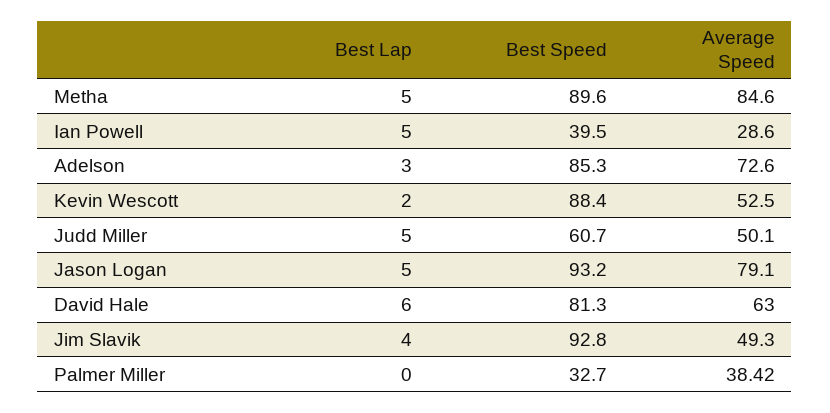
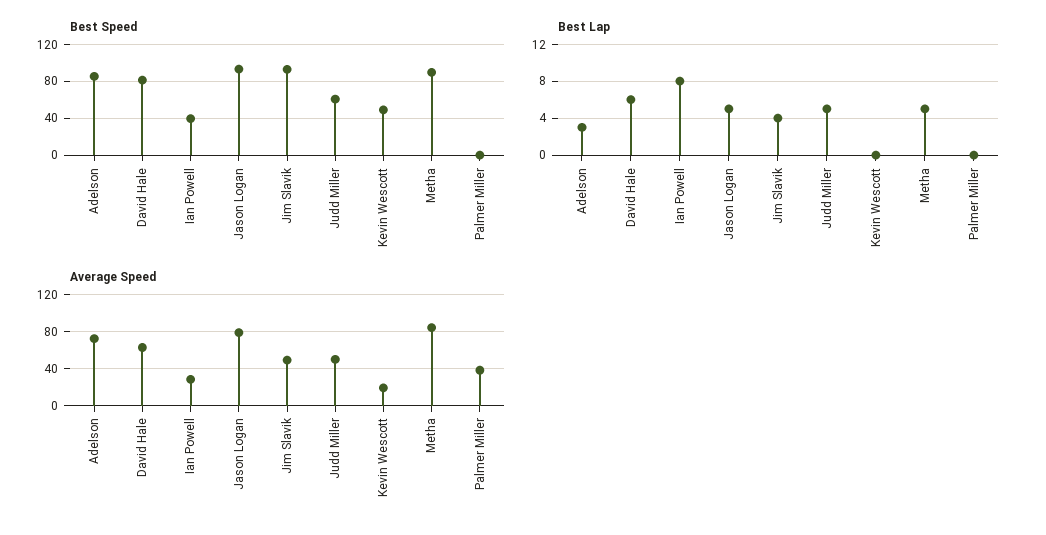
Best Lap, Ian Powell: 5 -> 8
Best Lap, Kevin Wescott: 2 -> 0
Best Speed, Kevin Wescott: 88.4 -> 50
Average Speed, Kevin Wescott: 52.5 -> 20
Best Speed, Palmer Miller: 32.7 -> 0

